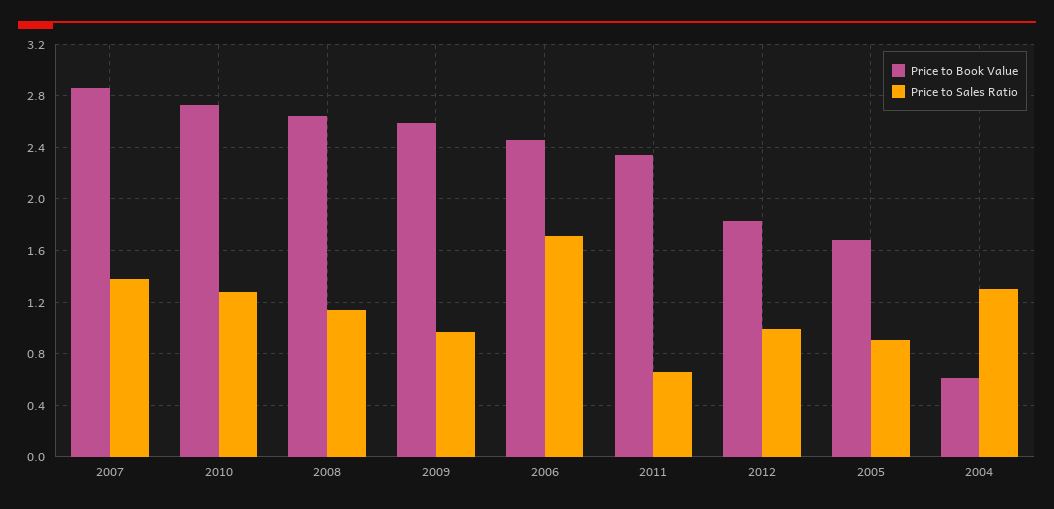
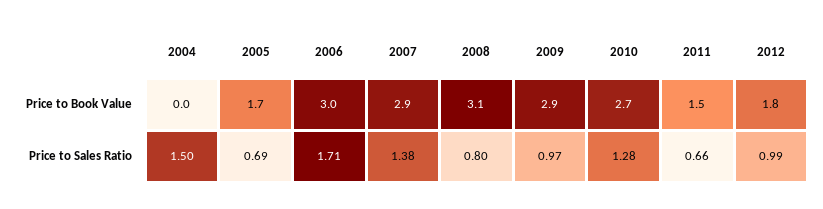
Price to Book Value, 2008: 2.65 -> 3.1
Price to Sales Ratio, 2008: 1.15 -> 0.8
Price to Book Value, 2009: 2.6 -> 2.9
Price to Book Value, 2006: 2.45 -> 3
Price to Book Value, 2011: 2.35 -> 1.5
Price to Sales Ratio, 2005: 0.9 -> 0.69
Price to Book Value, 2004: 0.6 -> 0
Price to Sales Ratio, 2004: 1.3 -> 1.5

